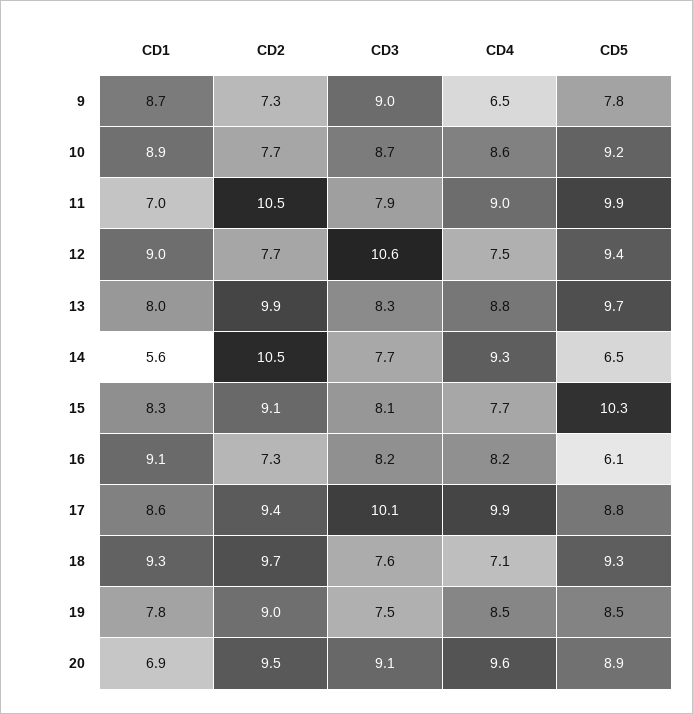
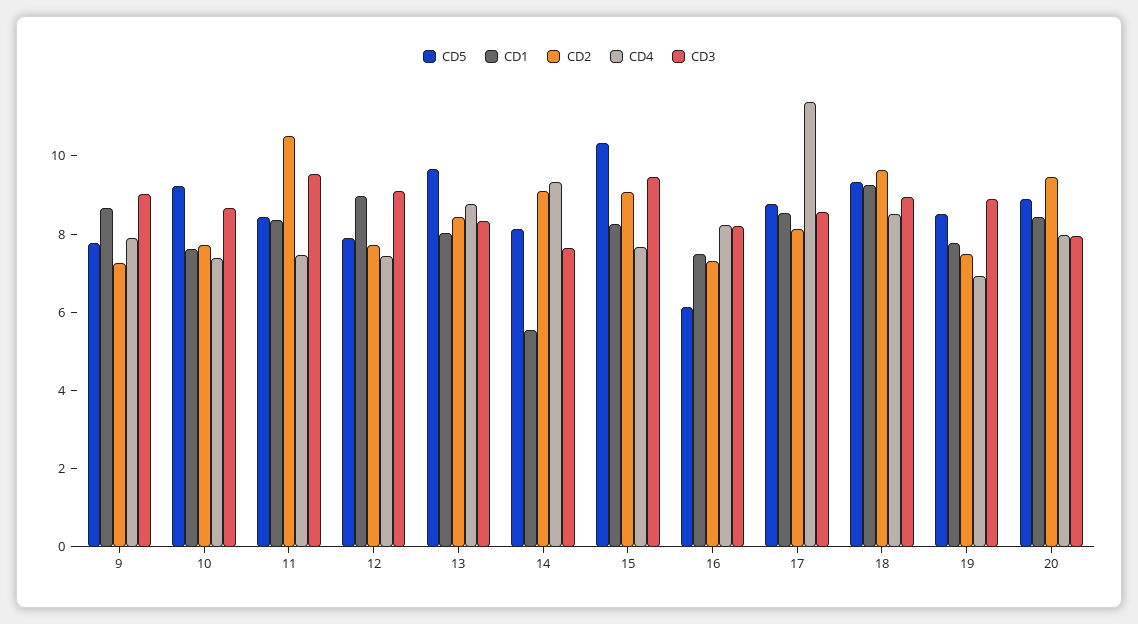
CD4, 9: 6.5 -> 8
CD1, 10: 8.9 -> 7.5
CD4, 10: 8.6 -> 7.5
CD1, 11: 7 -> 8.5
CD3, 11: 7.9 -> 9.5
CD4, 11: 9 -> 7.5
CD5, 11: 9.9 -> 8.5
CD3, 12: 10.6 -> 9
CD5, 12: 9.4 -> 8
CD2, 13: 9.9 -> 8.5
CD2, 14: 10.5 -> 9
CD5, 14: 6.5 -> 8
CD3, 15: 8.1 -> 9.5
CD1, 16: 9.1 -> 7.5
CD2, 17: 9.4 -> 8
CD3, 17: 10.1 -> 8.5
CD4, 17: 9.9 -> 11.5
CD3, 18: 7.6 -> 9
CD4, 18: 7.1 -> 8.5
CD2, 19: 9 -> 7.5
CD3, 19: 7.5 -> 9
CD4, 19: 8.5 -> 7
CD1, 20: 6.9 -> 8.5
CD3, 20: 9.1 -> 8
CD4, 20: 9.6 -> 8

